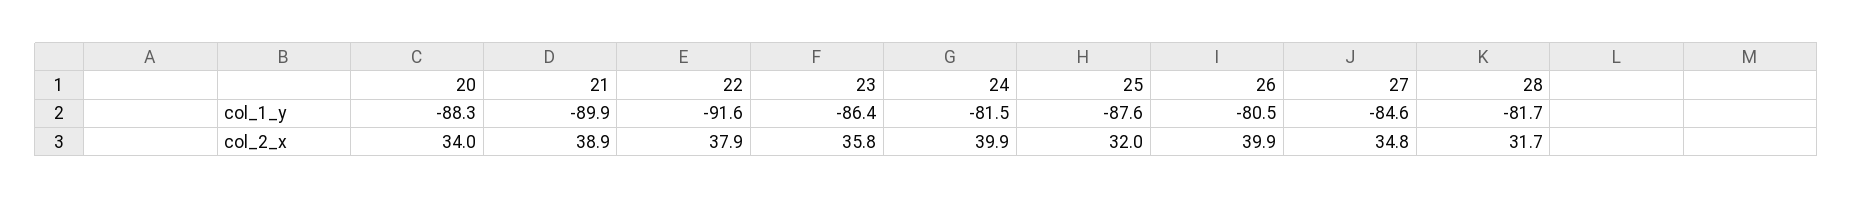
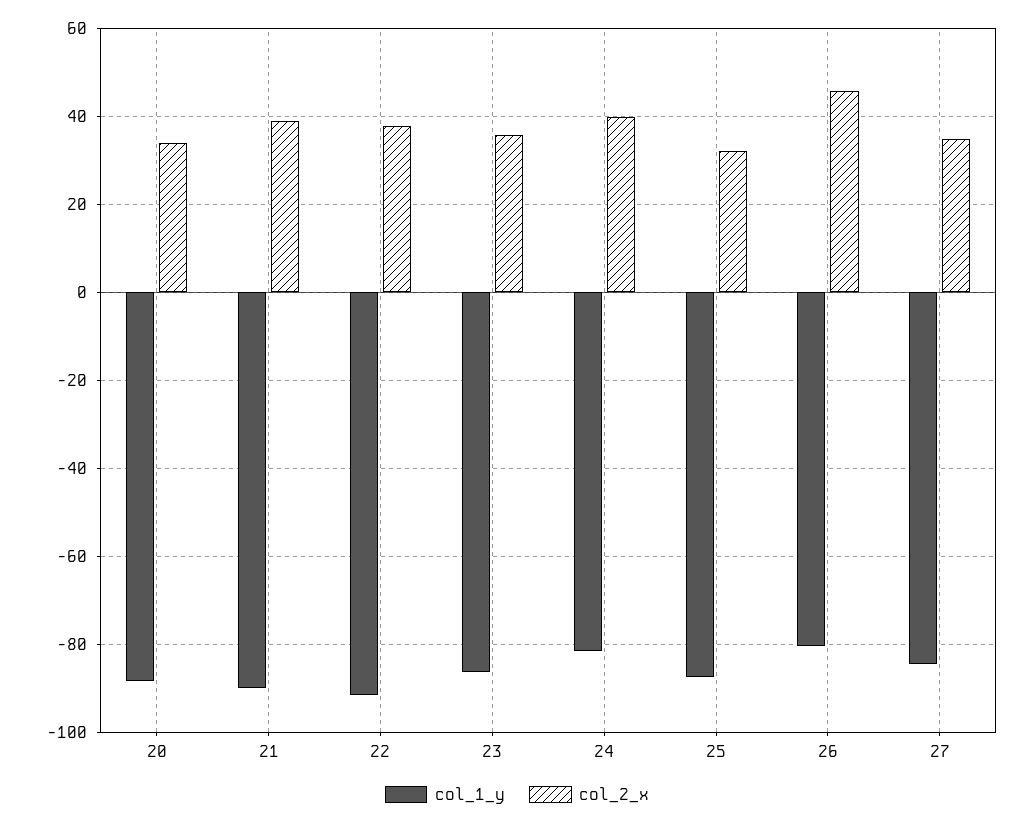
col_1_y, 28: -81.7 -> none
col_2_x, 26: 39.9 -> 46
col_2_x, 28: 31.7 -> none

